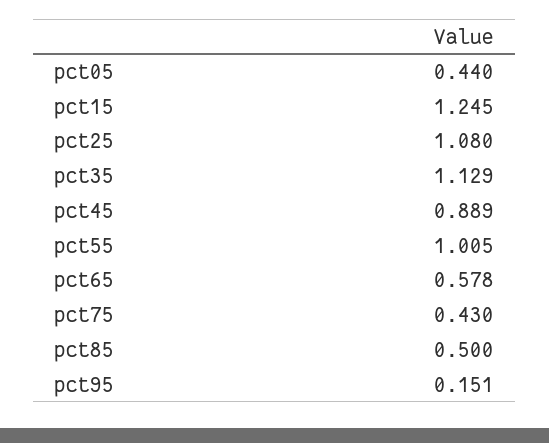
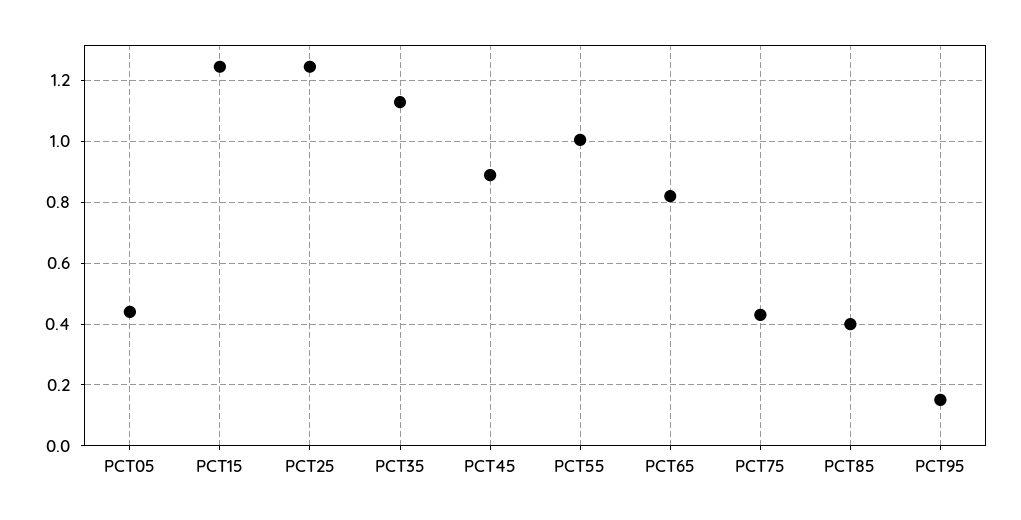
pct25: 1.08 -> 1.24
pct65: 0.578 -> 0.82
pct85: 0.5 -> 0.4

